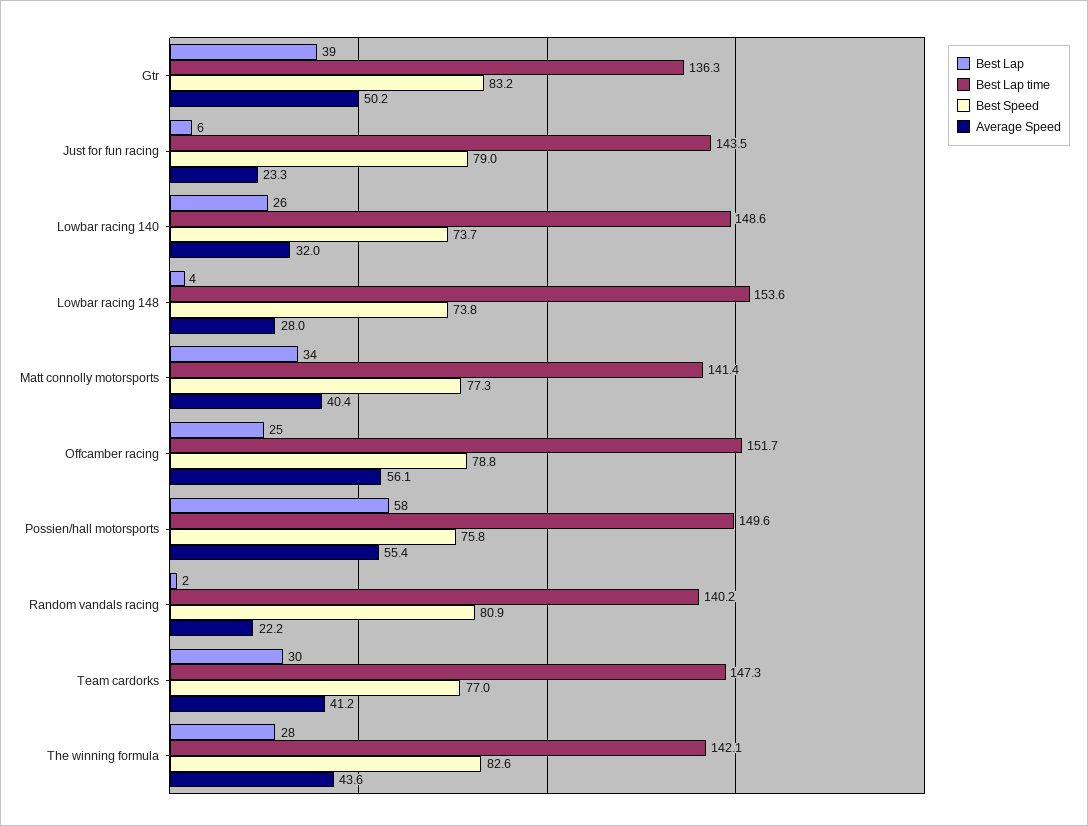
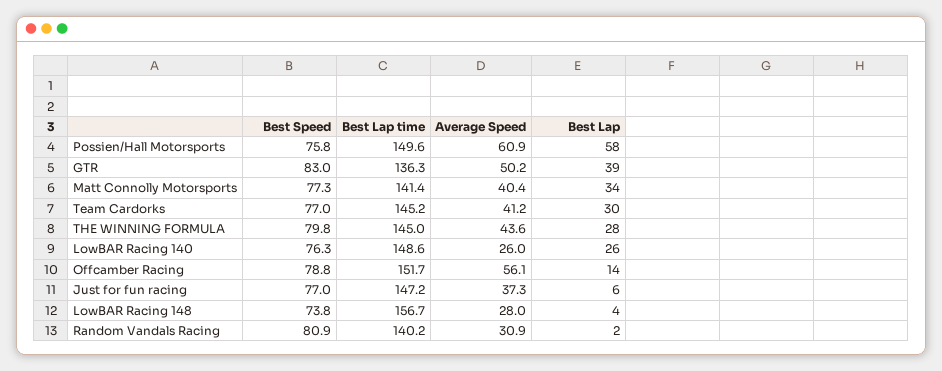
Best Speed, Gtr: 83.2 -> 83
Best Lap time, Just for fun racing: 143.5 -> 147.2
Best Speed, Just for fun racing: 79 -> 77
Average Speed, Just for fun racing: 23.3 -> 37.3
Best Speed, Lowbar racing 140: 73.7 -> 76.3
Average Speed, Lowbar racing 140: 32 -> 26
Best Lap time, Lowbar racing 148: 153.6 -> 156.7
Best Lap, Offcamber racing: 25 -> 14
Average Speed, Possien/hall motorsports: 55.4 -> 60.9
Average Speed, Random vandals racing: 22.2 -> 30.9
Best Lap time, Team cardorks: 147.3 -> 145.2
Best Lap time, The winning formula: 142.1 -> 145
Best Speed, The winning formula: 82.6 -> 79.8

